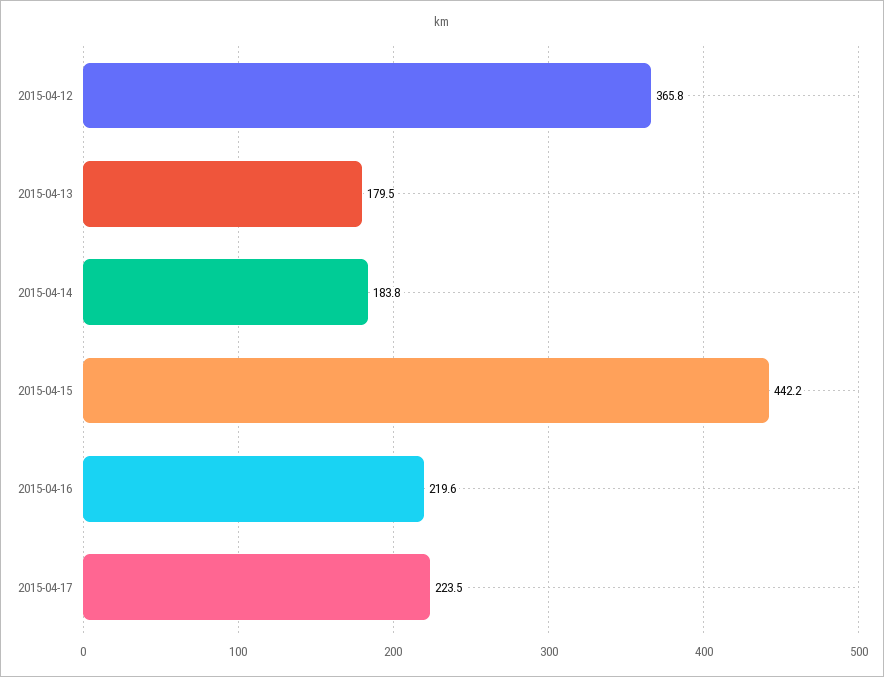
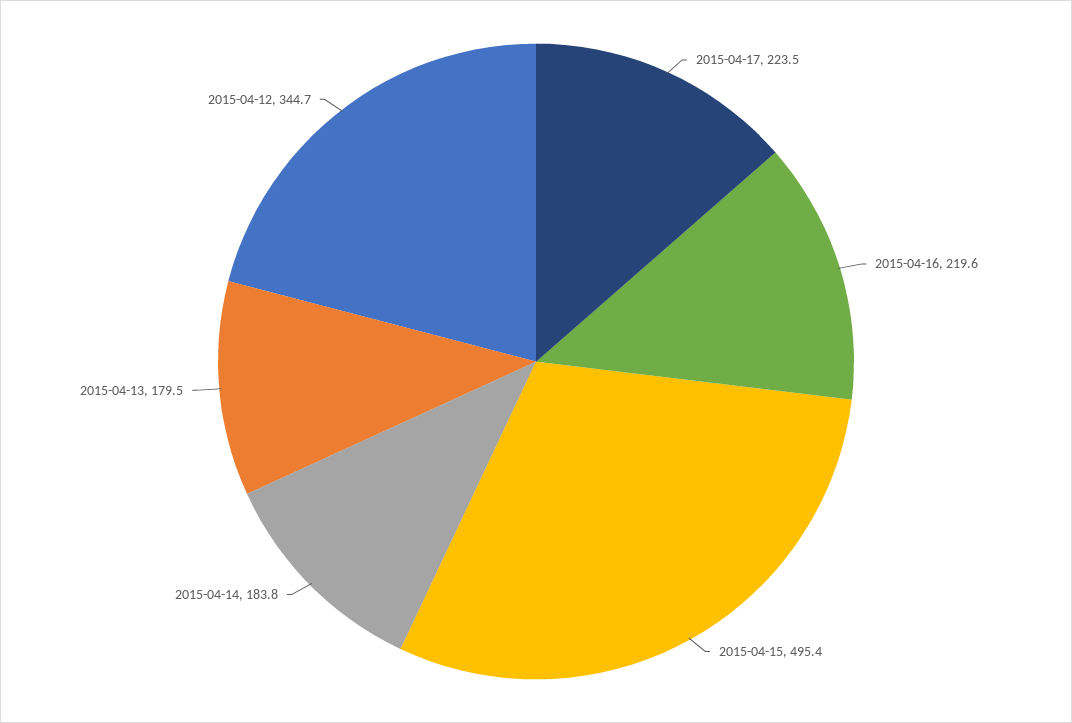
2015-04-12: 365.8 -> 344.7
2015-04-15: 442.2 -> 495.4

